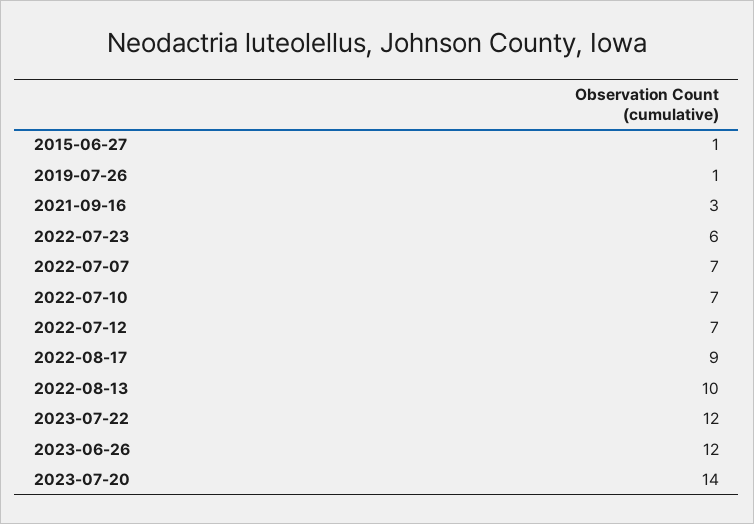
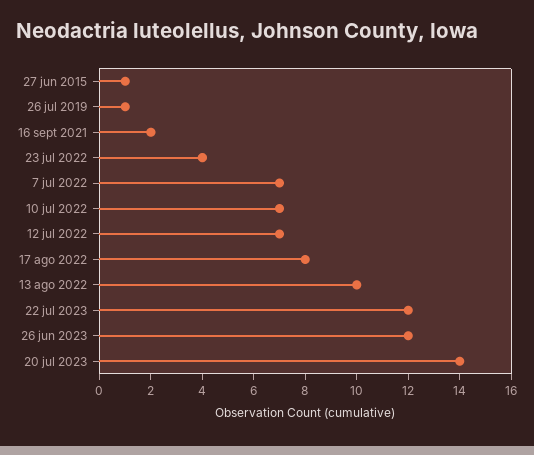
2021-09-16: 3 -> 2
2022-07-23: 6 -> 4
2022-08-17: 9 -> 8

